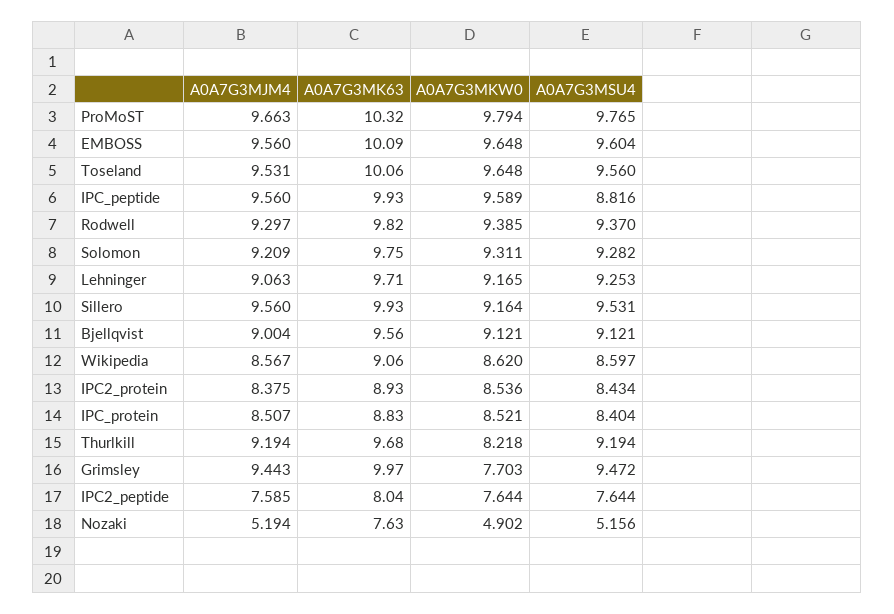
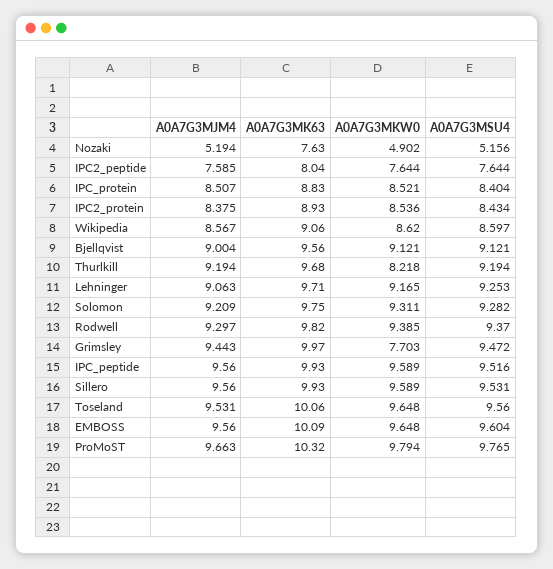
A0A7G3MSU4, IPC_peptide: 8.816 -> 9.516
A0A7G3MKW0, Sillero: 9.164 -> 9.589

